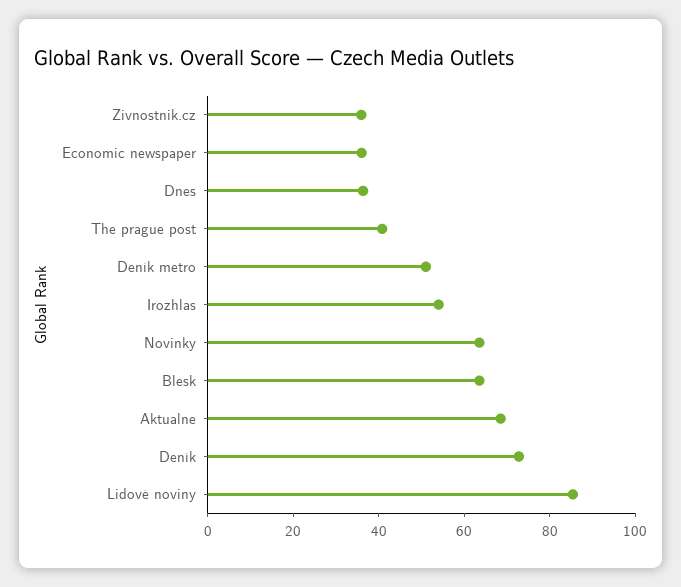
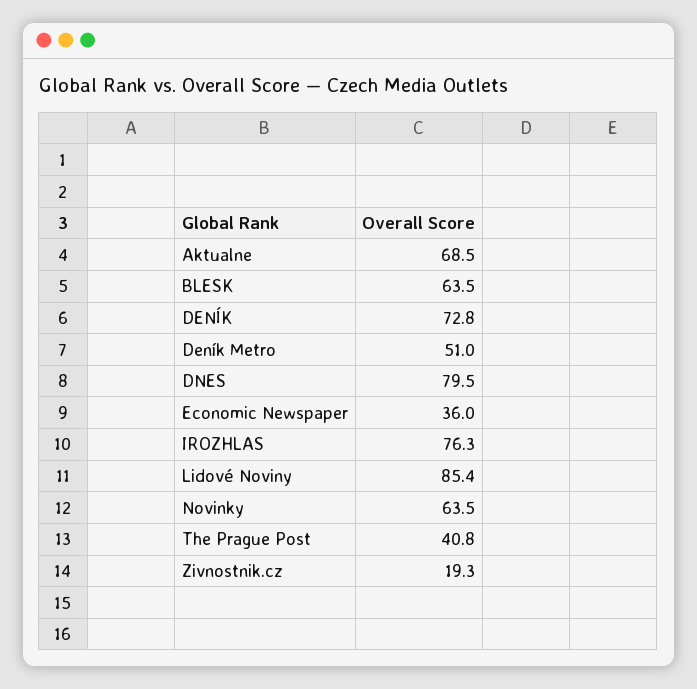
Zivnostnik.cz: 35 -> 19.3
Dnes: 35 -> 79.5
Irozhlas: 55 -> 76.3

